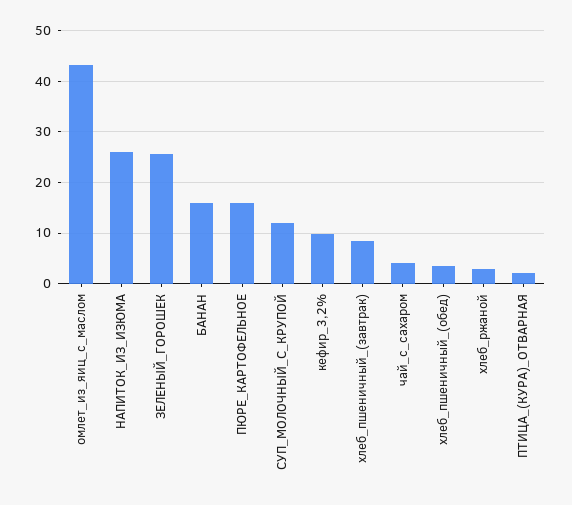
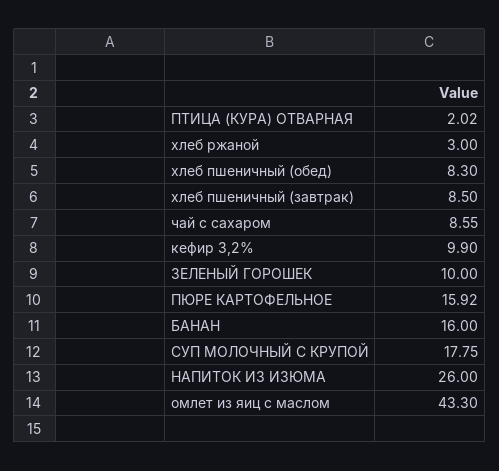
ЗЕЛЕНЫЙ_ГОРОШЕК: 26 -> 10
СУП_МОЛОЧНЫЙ_С_КРУПОЙ: 12 -> 17.75
чай_с_сахаром: 4 -> 8.55
хлеб_пшеничный_(обед): 4 -> 8.3

